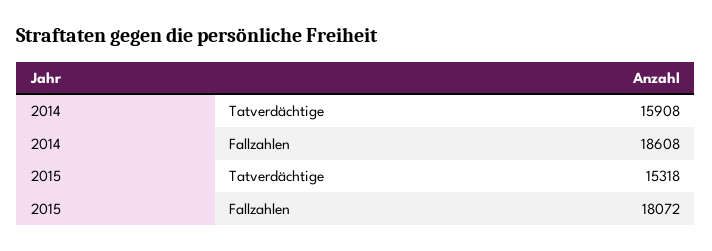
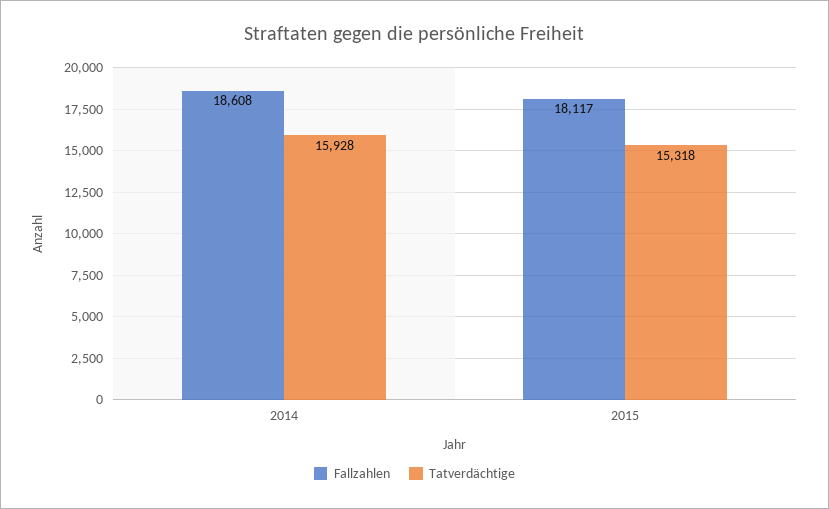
Tatverdächtige, 2014: 15908 -> 15928
Fallzahlen, 2015: 18072 -> 18117

